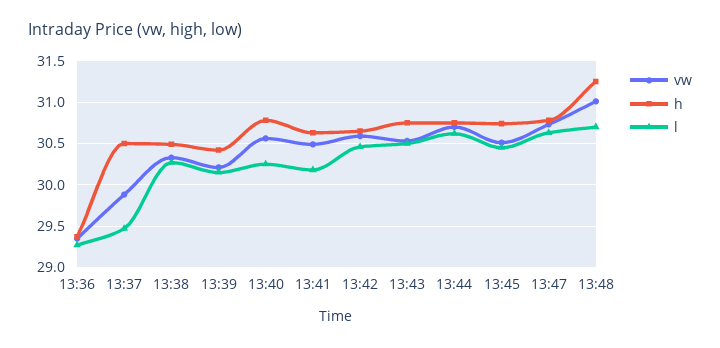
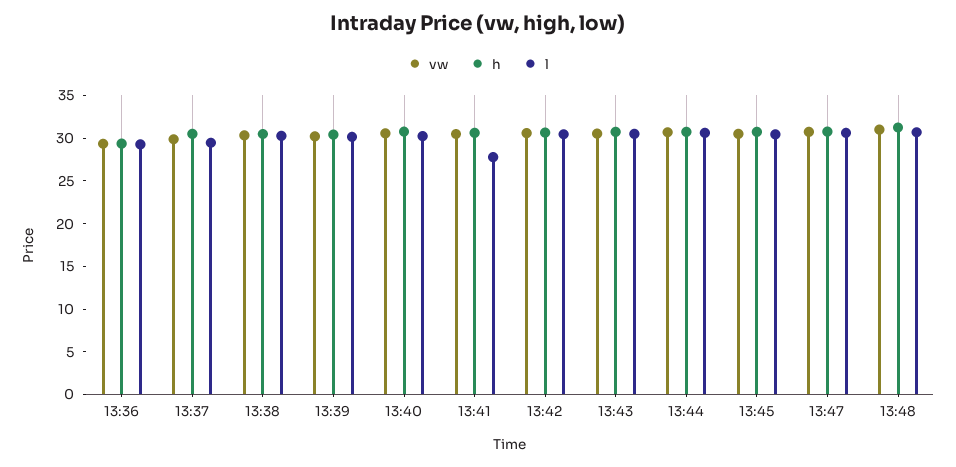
l, 13:41: 30.2 -> 28

